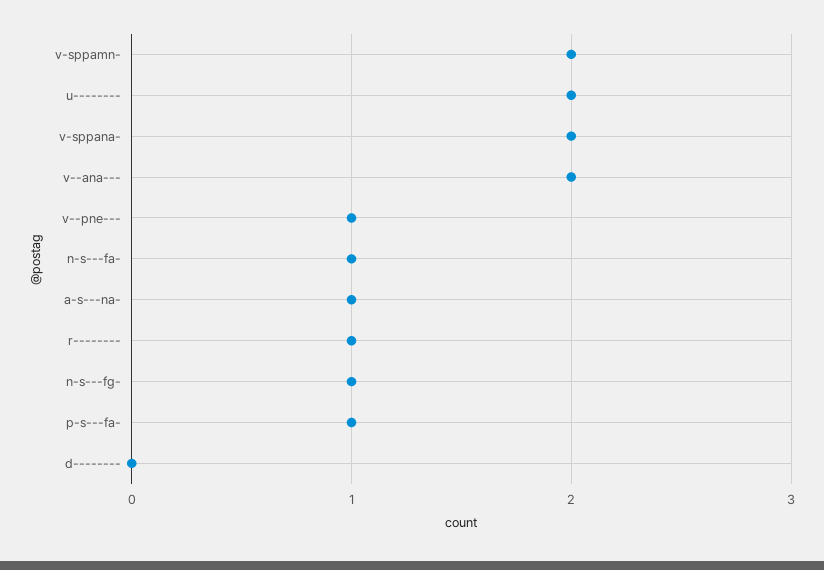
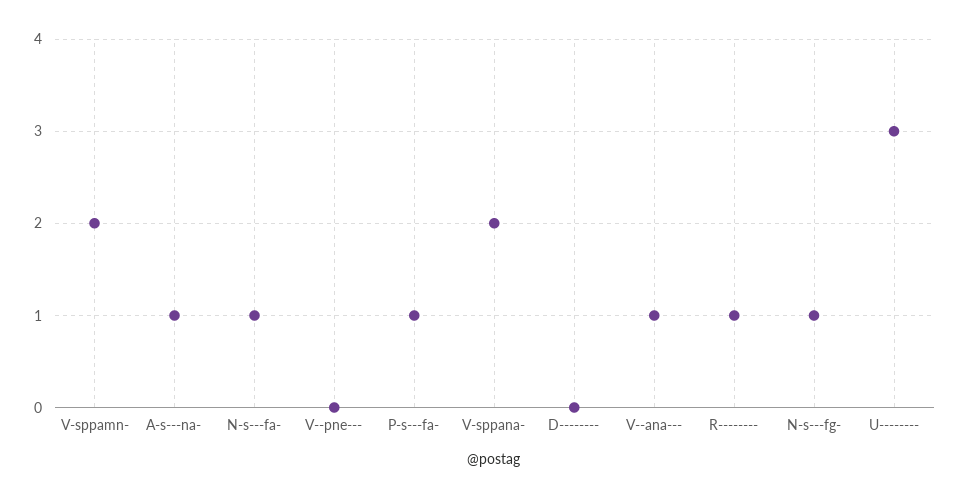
u--------: 2 -> 3
v--ana---: 2 -> 1
v--pne---: 1 -> 0

